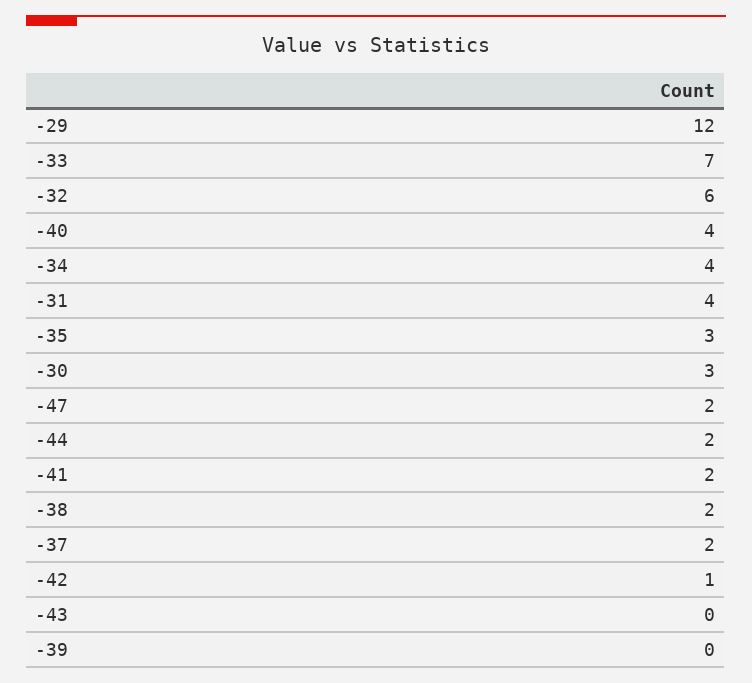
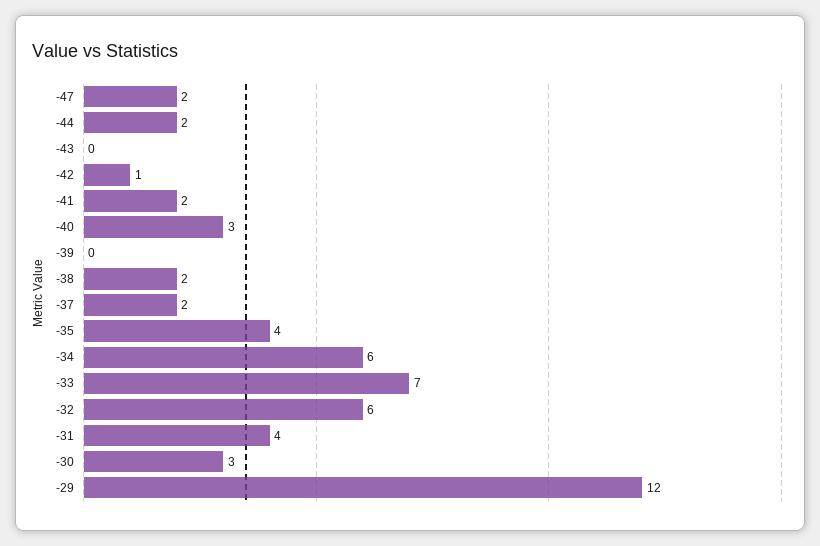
-40: 4 -> 3
-34: 4 -> 6
-35: 3 -> 4

